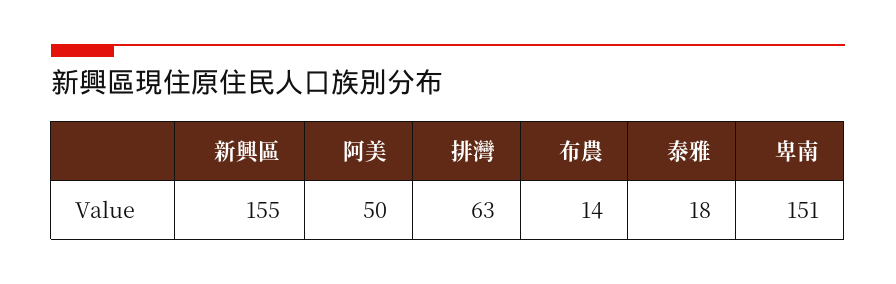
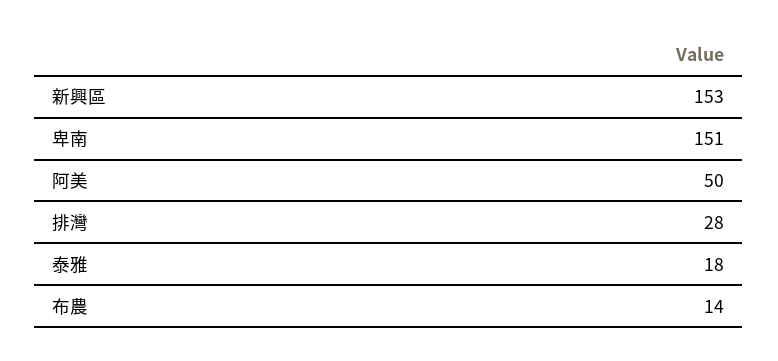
新興區: 155 -> 153
排灣: 63 -> 28

